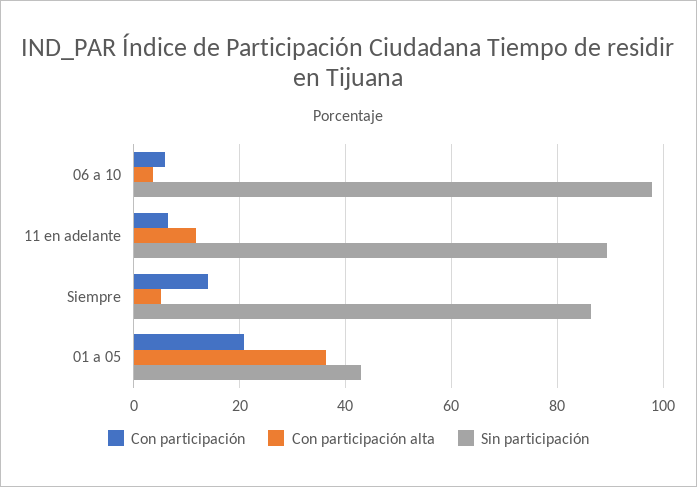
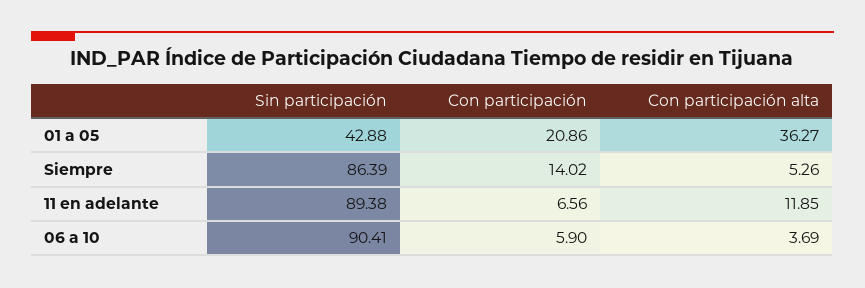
Sin participación, 06 a 10: 98 -> 90.41

